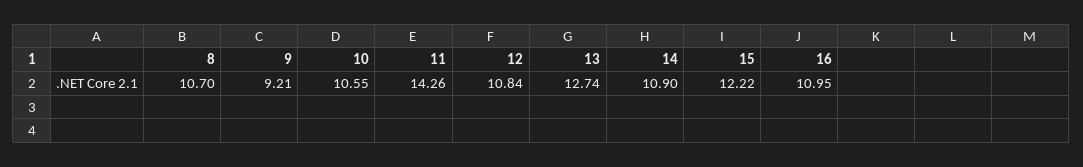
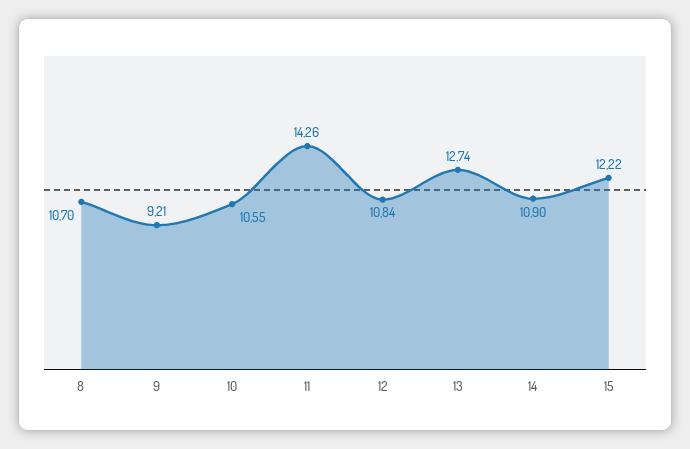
16: 10.95 -> none

